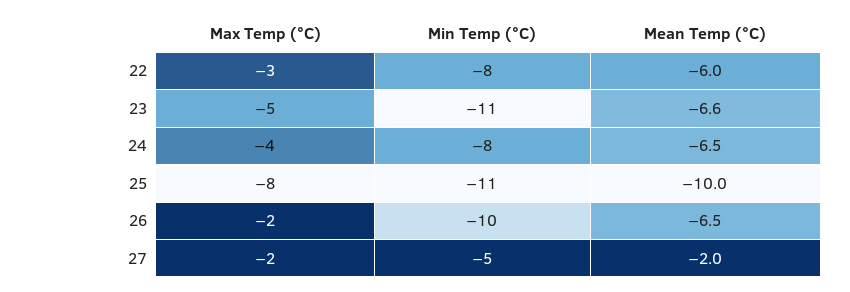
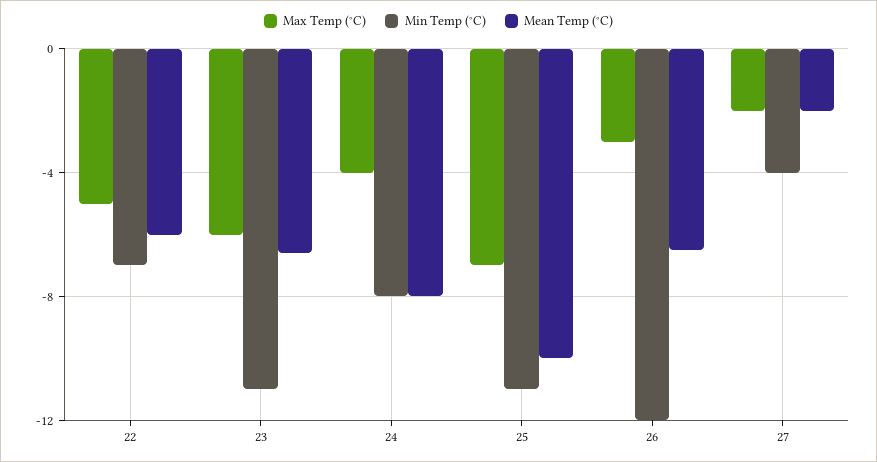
Max Temp (°C), 22: -3 -> -5
Min Temp (°C), 22: -8 -> -7
Max Temp (°C), 23: -5 -> -6
Mean Temp (°C), 24: -6.5 -> -8
Max Temp (°C), 25: -8 -> -7
Max Temp (°C), 26: -2 -> -3
Min Temp (°C), 26: -10 -> -12
Min Temp (°C), 27: -5 -> -4

